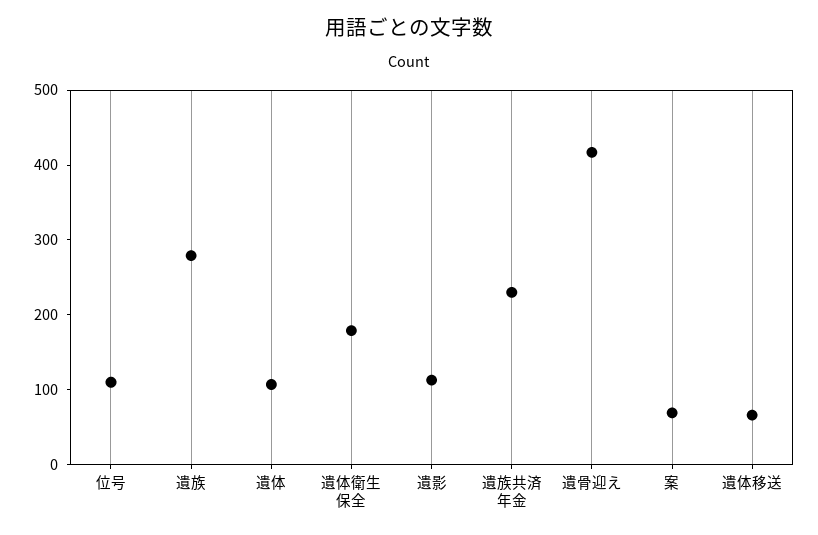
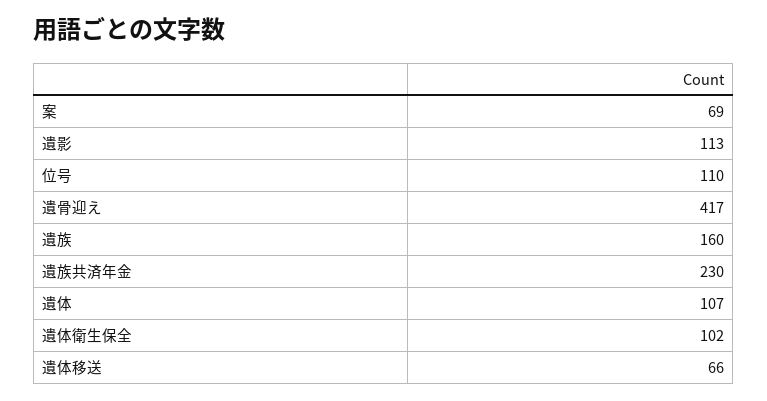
遺族: 280 -> 160
遺体衛生保全: 180 -> 102

